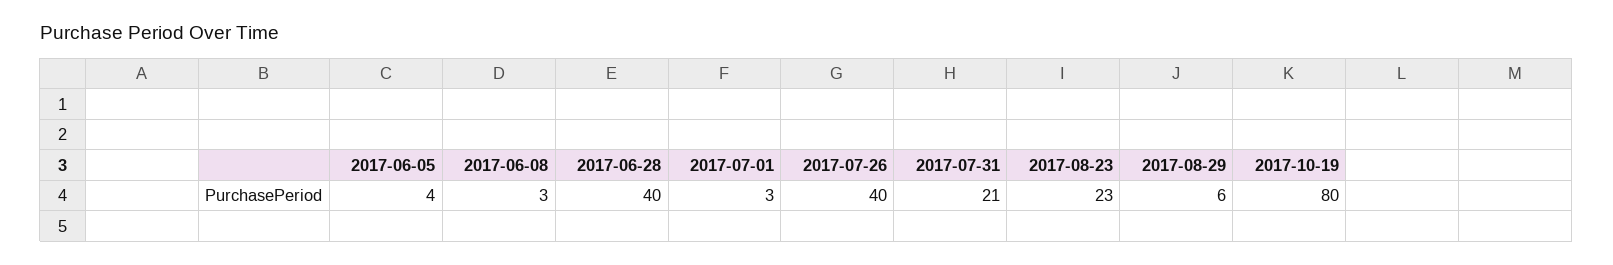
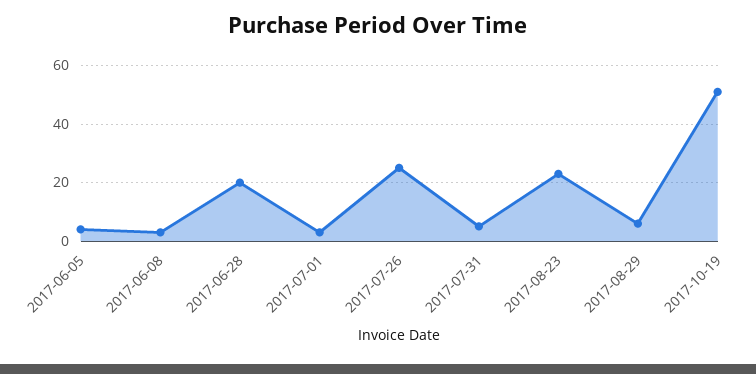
2017-06-28: 40 -> 20
2017-07-26: 40 -> 25
2017-07-31: 21 -> 5
2017-10-19: 80 -> 50

